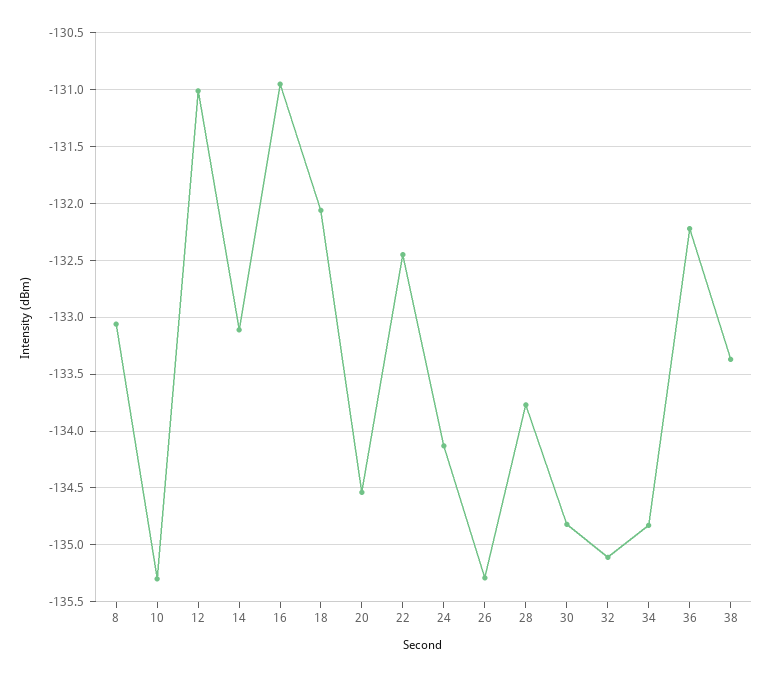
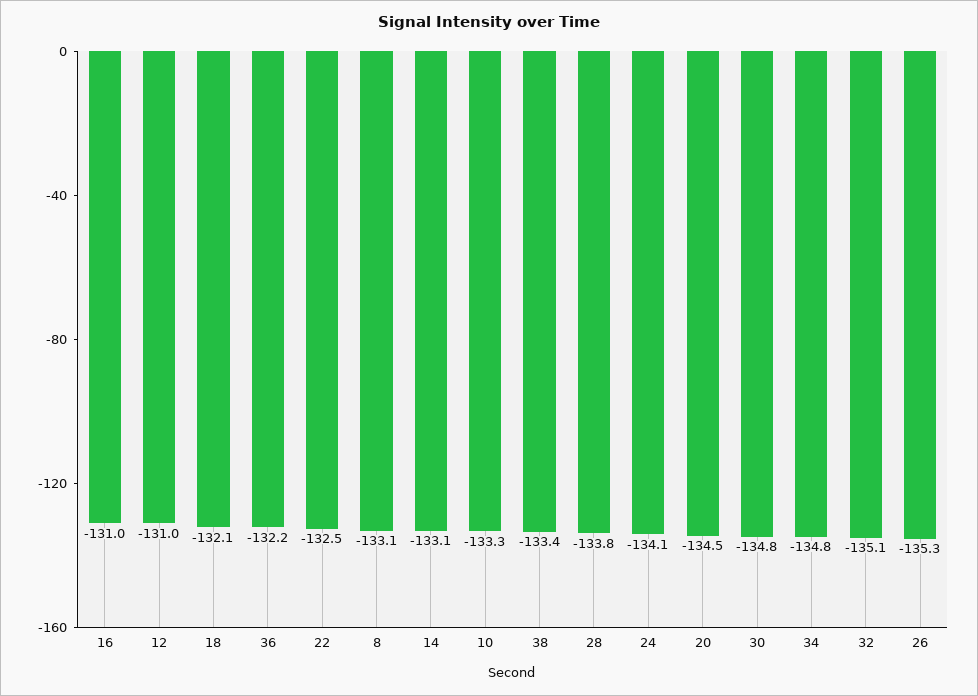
10: -135.3 -> -133.3

